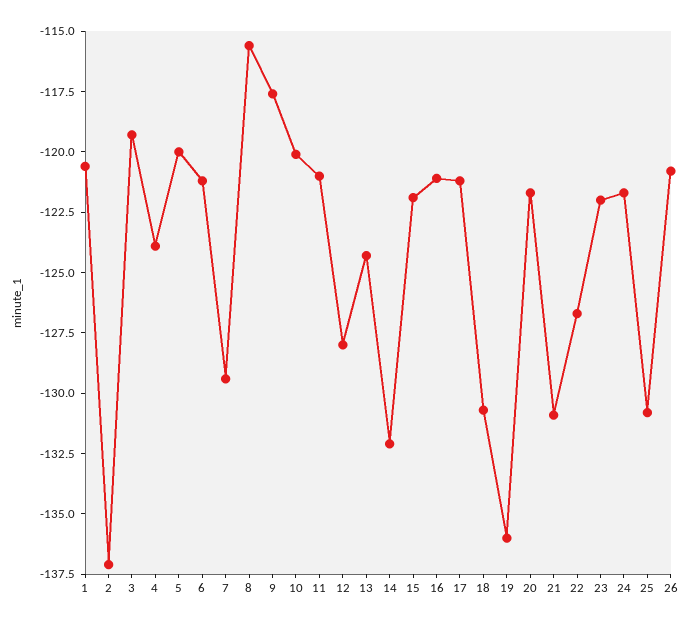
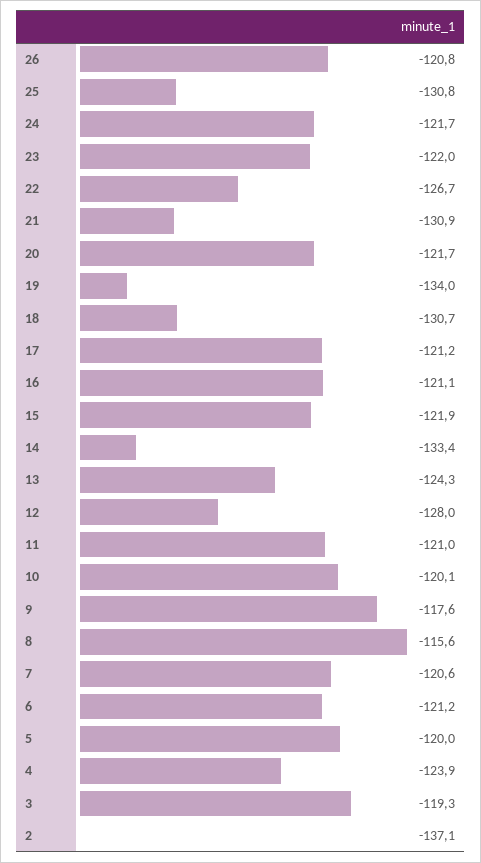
1: -120.5 -> none
7: -129.5 -> -120.6
14: -132 -> -133.4
19: -136 -> -134

